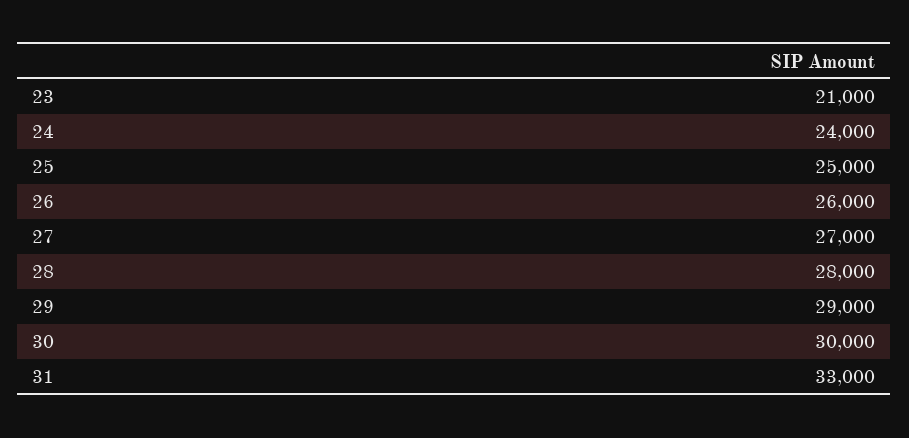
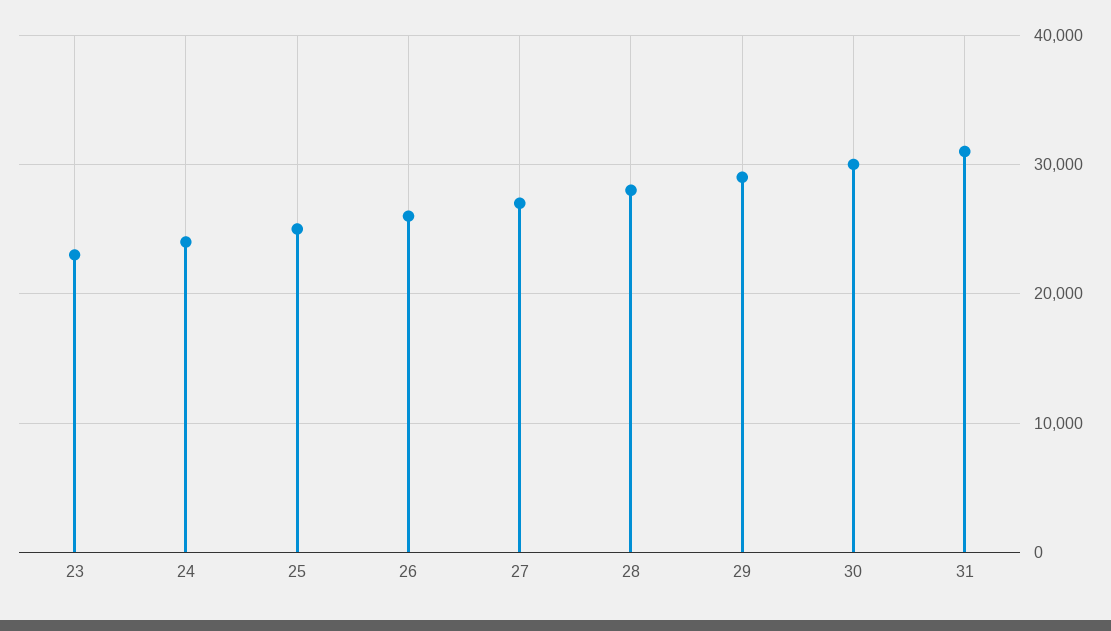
23: 21000 -> 23000
31: 33000 -> 31000

